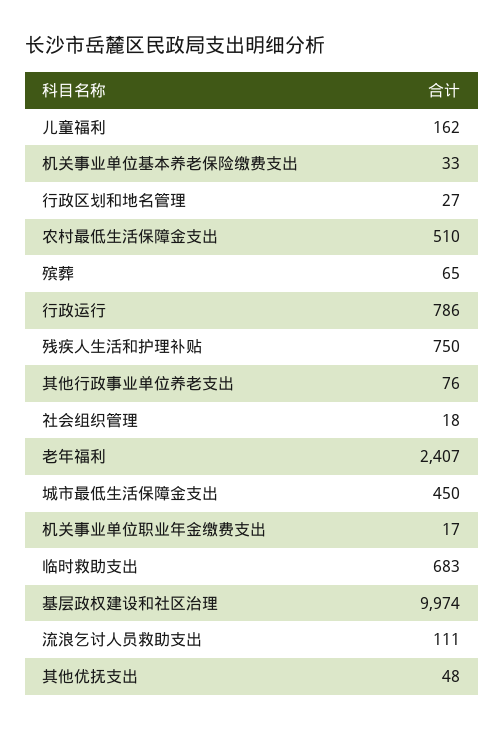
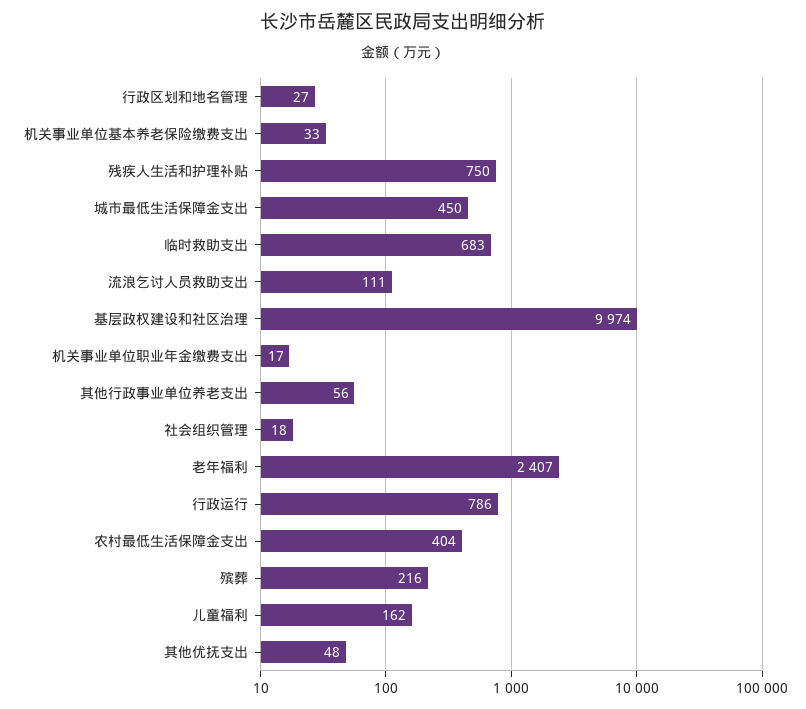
农村最低生活保障金支出: 510 -> 404
殡葬: 65 -> 216
其他行政事业单位养老支出: 76 -> 56

